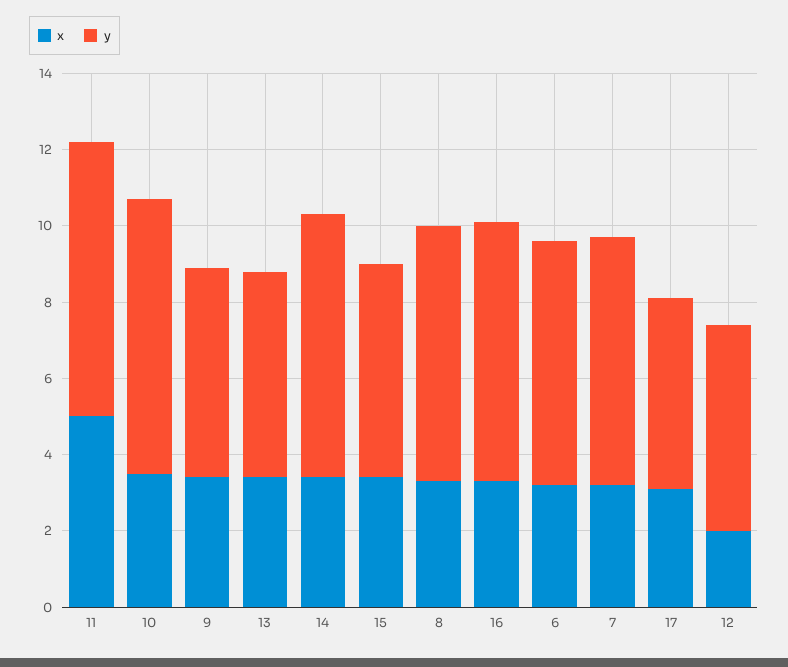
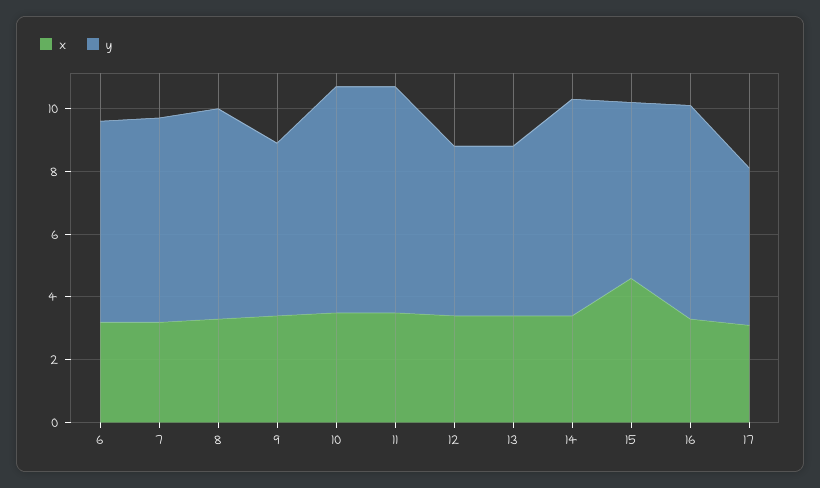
x, 11: 5 -> 3.5
x, 15: 3.5 -> 4.5
x, 12: 2 -> 3.5

